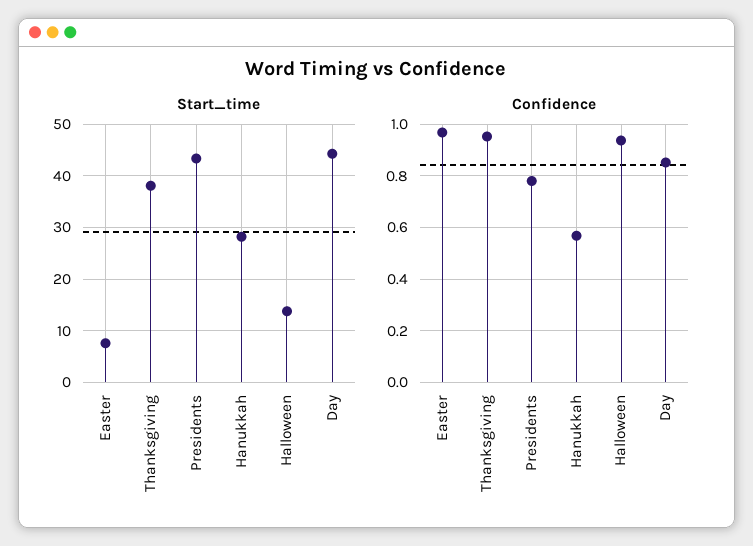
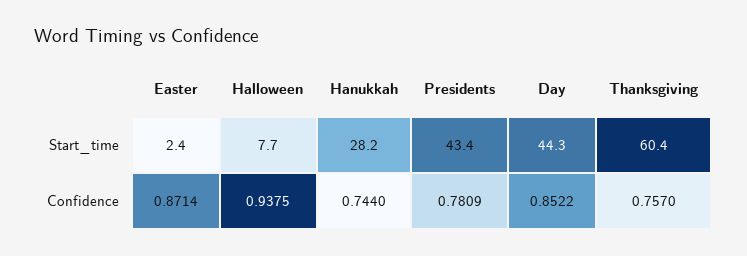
Start_time, Easter: 8 -> 2.4
Start_time, Thanksgiving: 38 -> 60.4
Start_time, Halloween: 14 -> 7.7
Confidence, Easter: 0.975 -> 0.8714
Confidence, Thanksgiving: 0.95 -> 0.757
Confidence, Hanukkah: 0.575 -> 0.744

